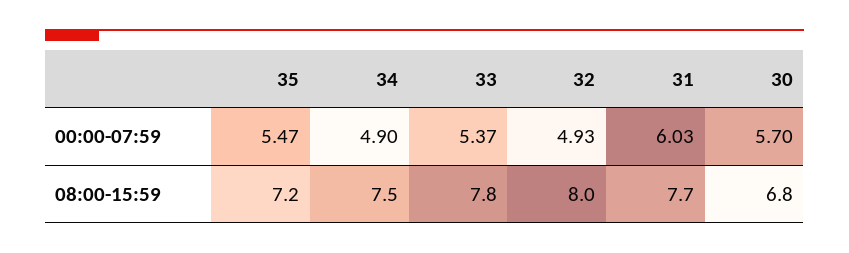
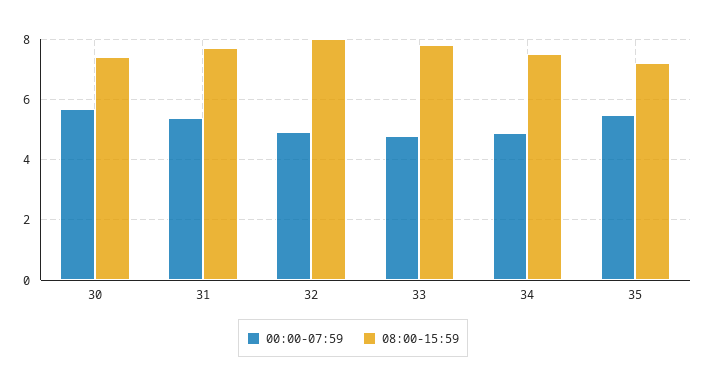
00:00-07:59, 33: 5.37 -> 4.8
00:00-07:59, 31: 6.03 -> 5.4
08:00-15:59, 30: 6.8 -> 7.4

